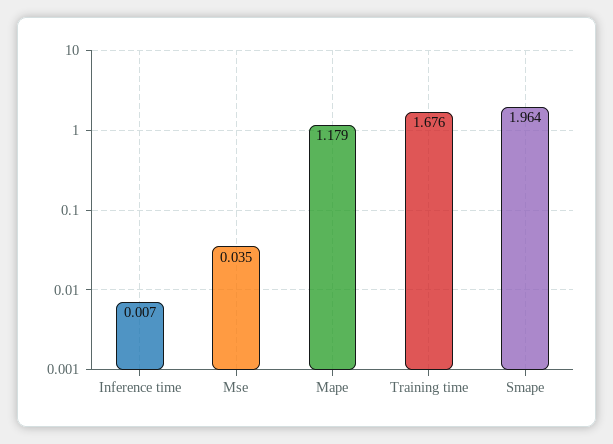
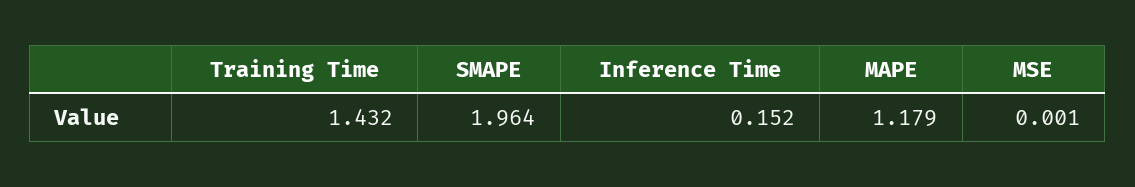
Inference time: 0.007 -> 0.152
Mse: 0.035 -> 0.001
Training time: 1.676 -> 1.432

